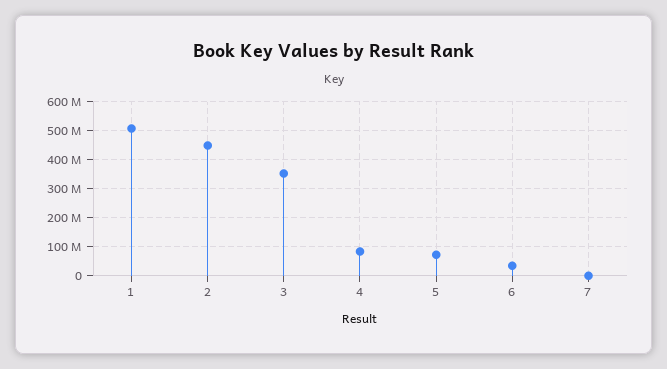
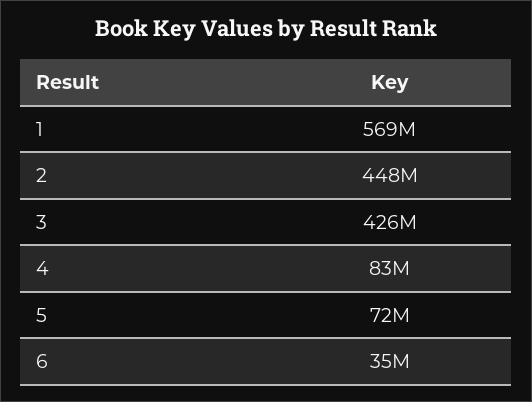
1: 500000000 -> 569000000
3: 350000000 -> 426000000
7: 0 -> none

